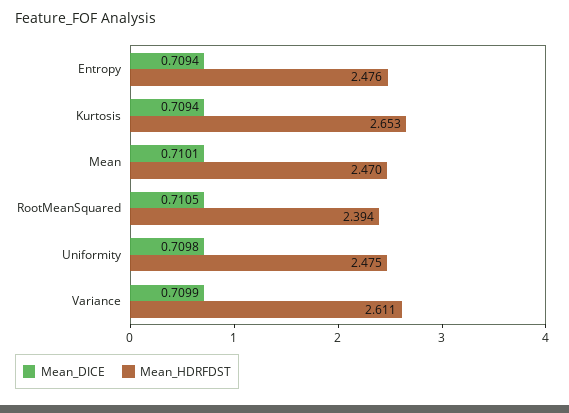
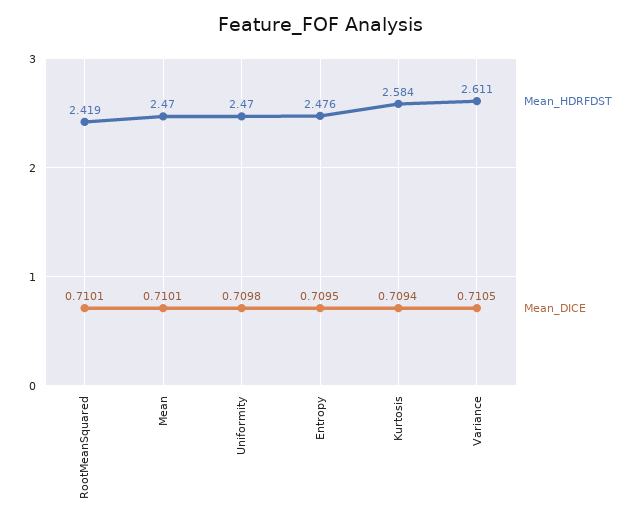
Mean_DICE, Entropy: 0.7094 -> 0.7095
Mean_HDRFDST, Kurtosis: 2.653 -> 2.584
Mean_DICE, RootMeanSquared: 0.7105 -> 0.7101
Mean_HDRFDST, RootMeanSquared: 2.394 -> 2.419
Mean_HDRFDST, Uniformity: 2.475 -> 2.47
Mean_DICE, Variance: 0.7099 -> 0.7105

